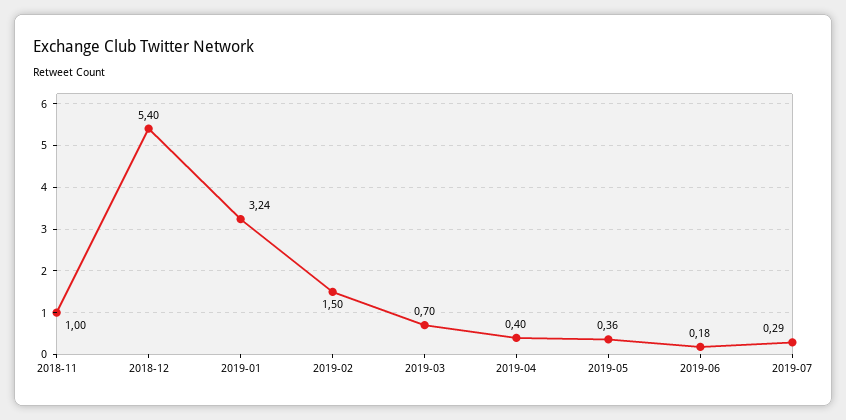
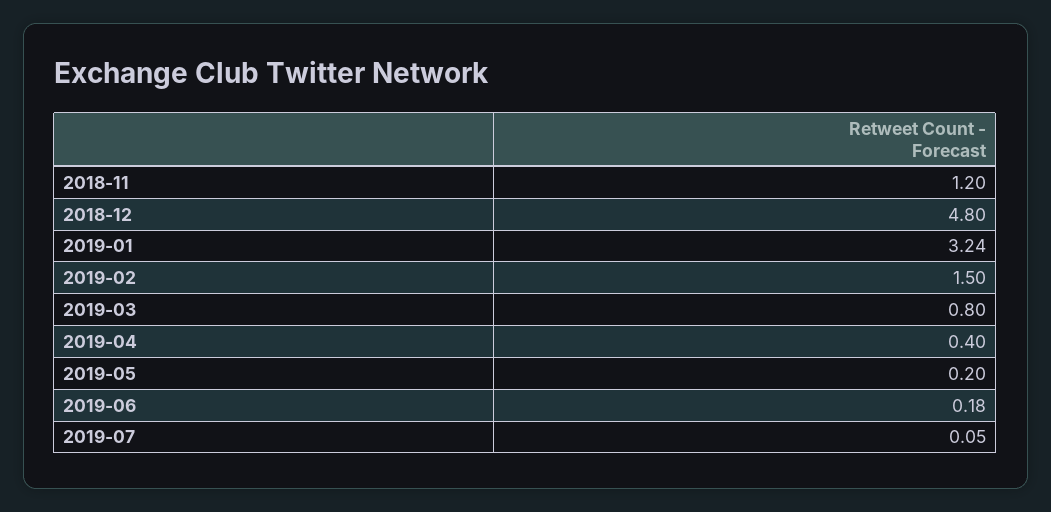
2018-11: 1 -> 1.2
2018-12: 5.4 -> 4.8
2019-03: 0.7 -> 0.8
2019-05: 0.36 -> 0.2
2019-07: 0.29 -> 0.05

